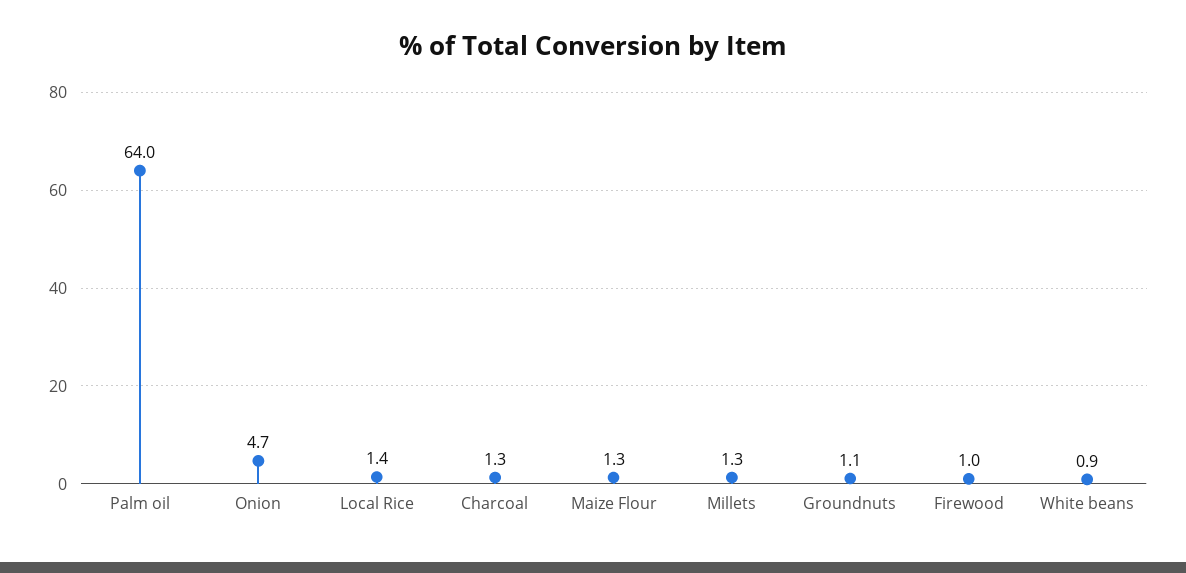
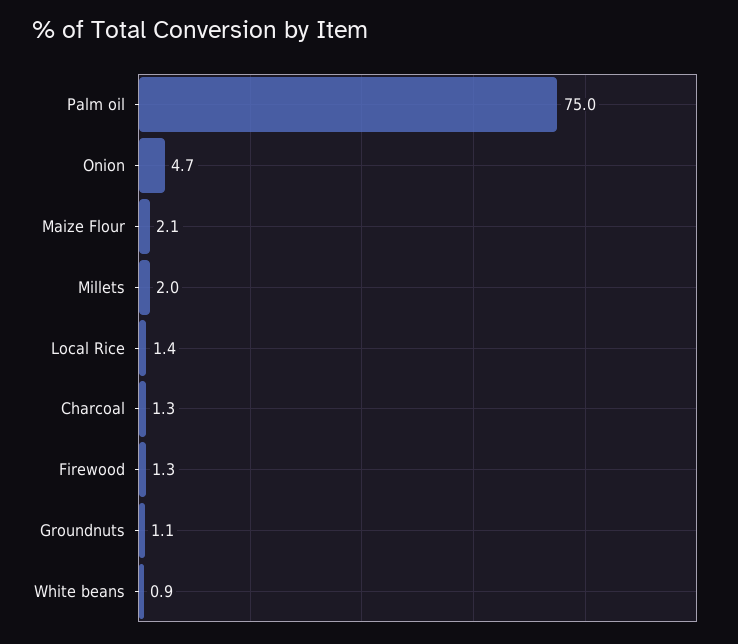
Palm oil: 64 -> 75
Maize Flour: 1.3 -> 2.1
Millets: 1.3 -> 2
Firewood: 1 -> 1.3

